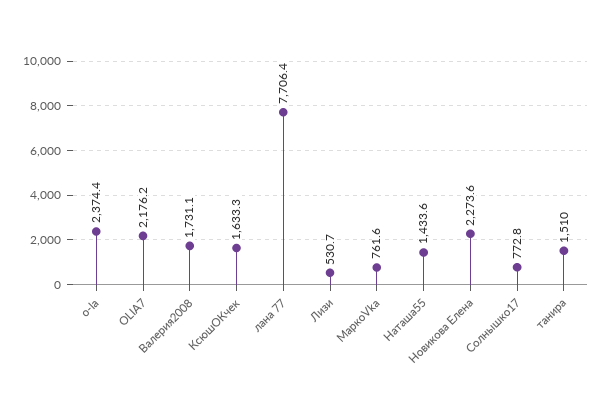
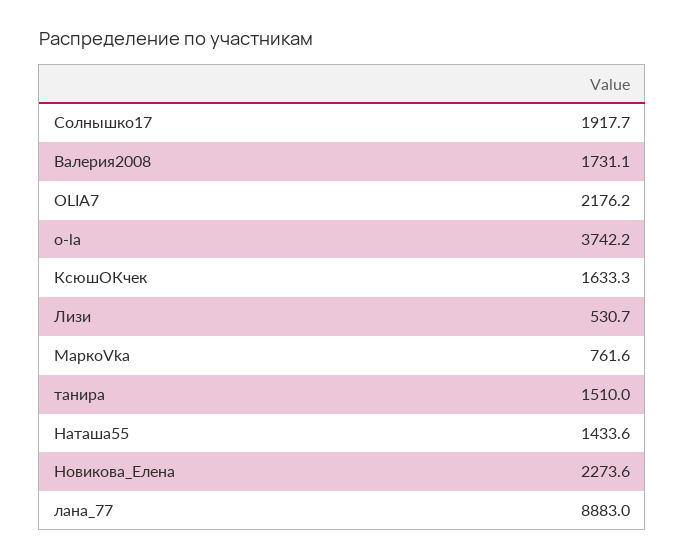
o-la: 2374.4 -> 3742.2
лана 77: 7706.4 -> 8883
Солнышко17: 772.8 -> 1917.7

